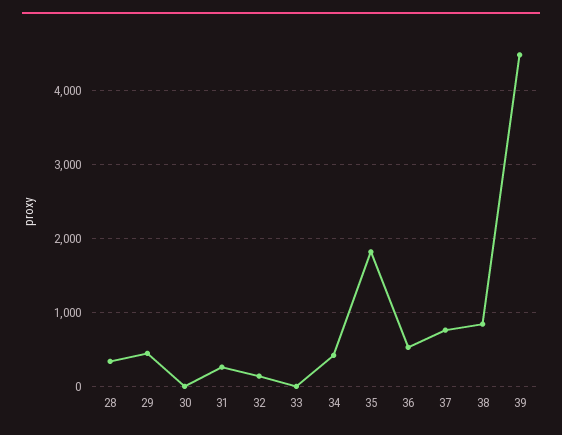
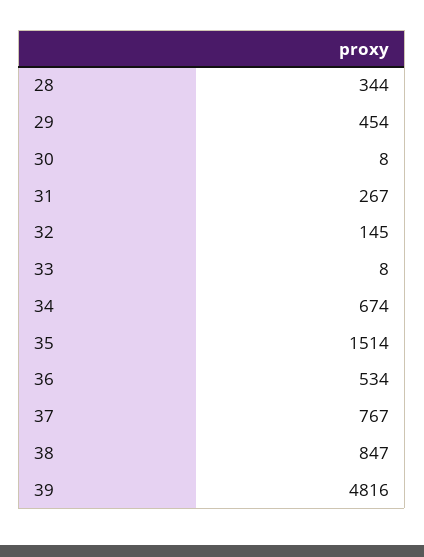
34: 400 -> 674
35: 1800 -> 1514
39: 4500 -> 4816

